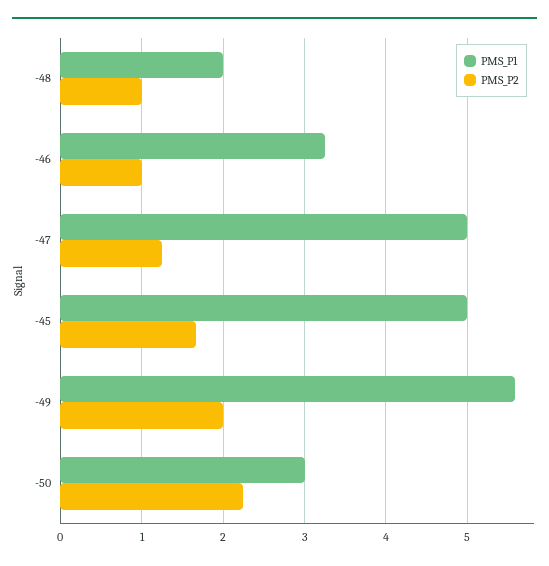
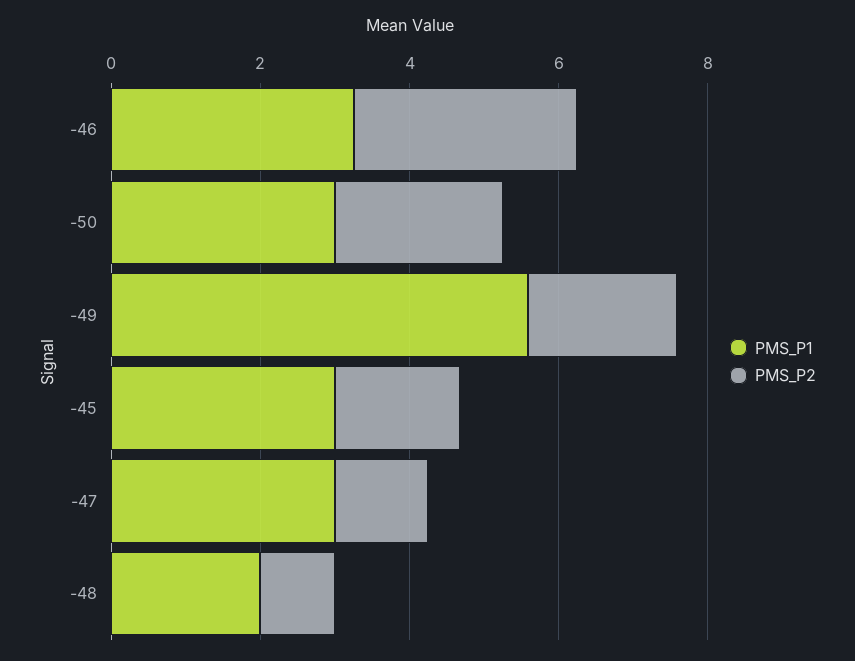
PMS_P2, -46: 1 -> 3
PMS_P1, -47: 5 -> 3
PMS_P1, -45: 5 -> 3

